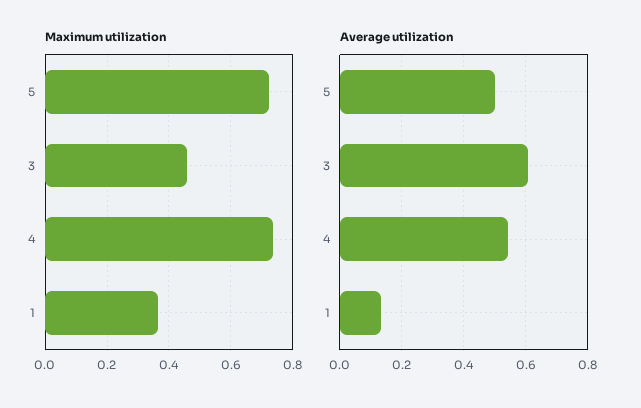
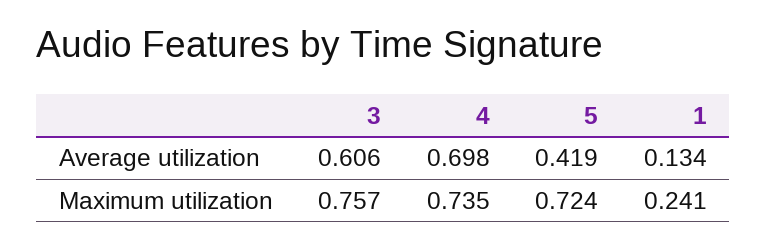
Maximum utilization, 3: 0.46 -> 0.757
Maximum utilization, 1: 0.36 -> 0.241
Average utilization, 5: 0.5 -> 0.419
Average utilization, 4: 0.54 -> 0.698

